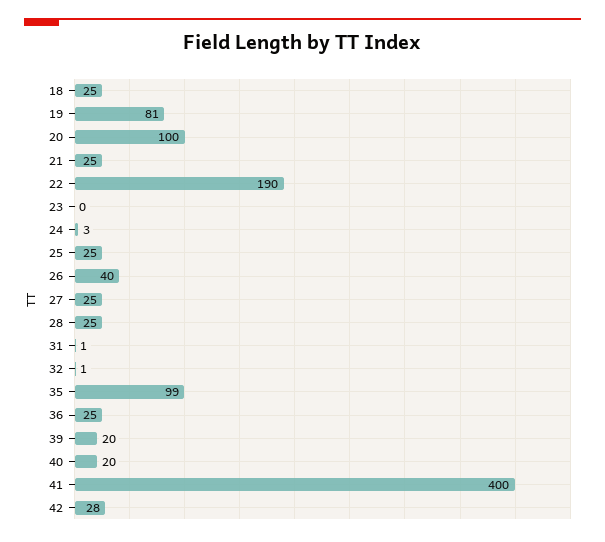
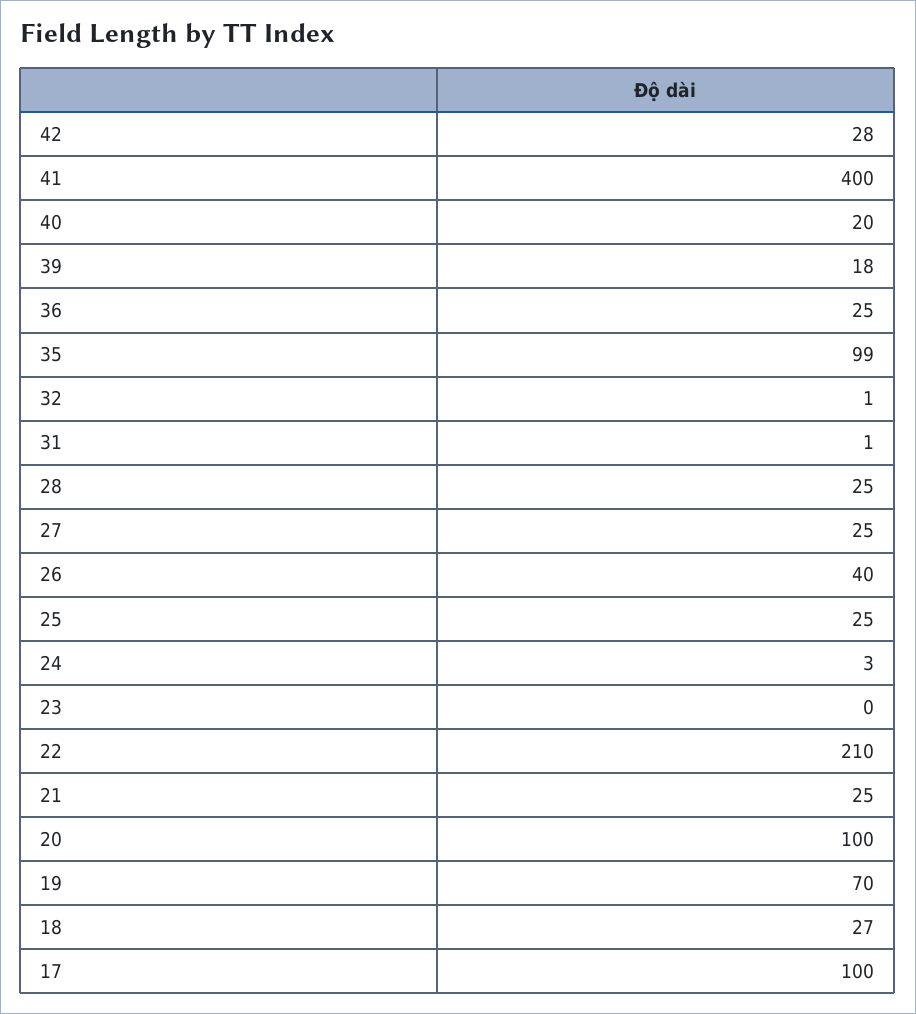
18: 25 -> 27
19: 81 -> 70
22: 190 -> 210
39: 20 -> 18
17: none -> 100

